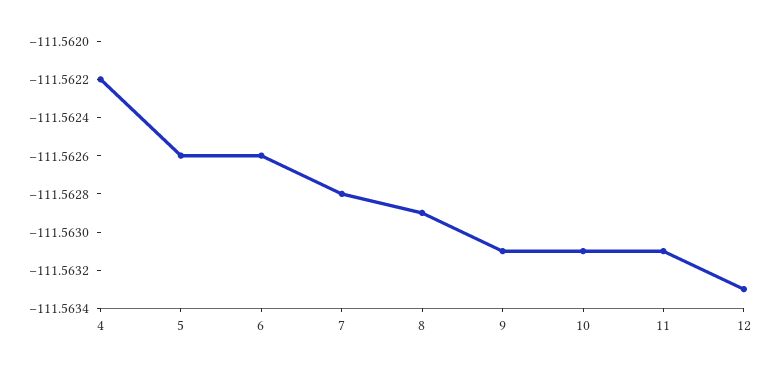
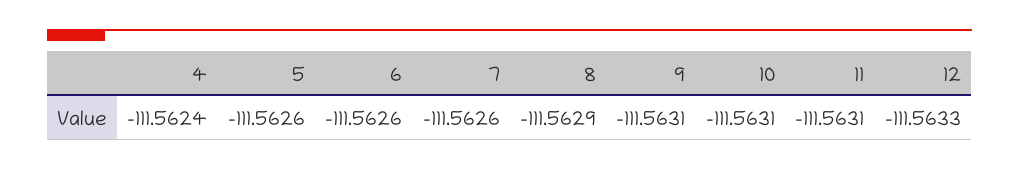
4: -111.5622 -> -111.5624
7: -111.5628 -> -111.5626

